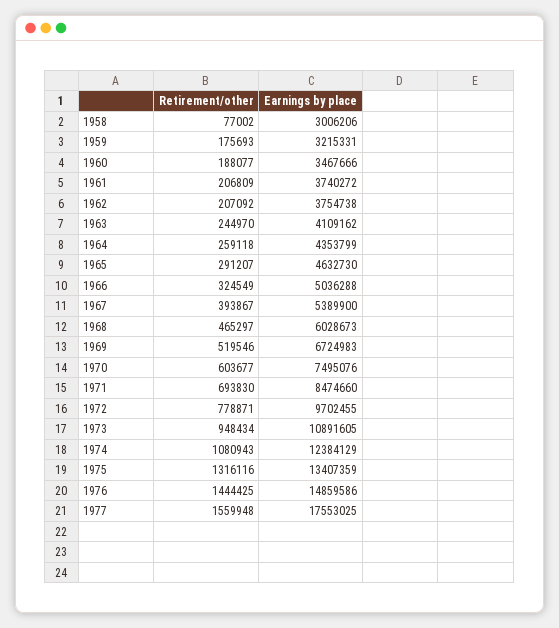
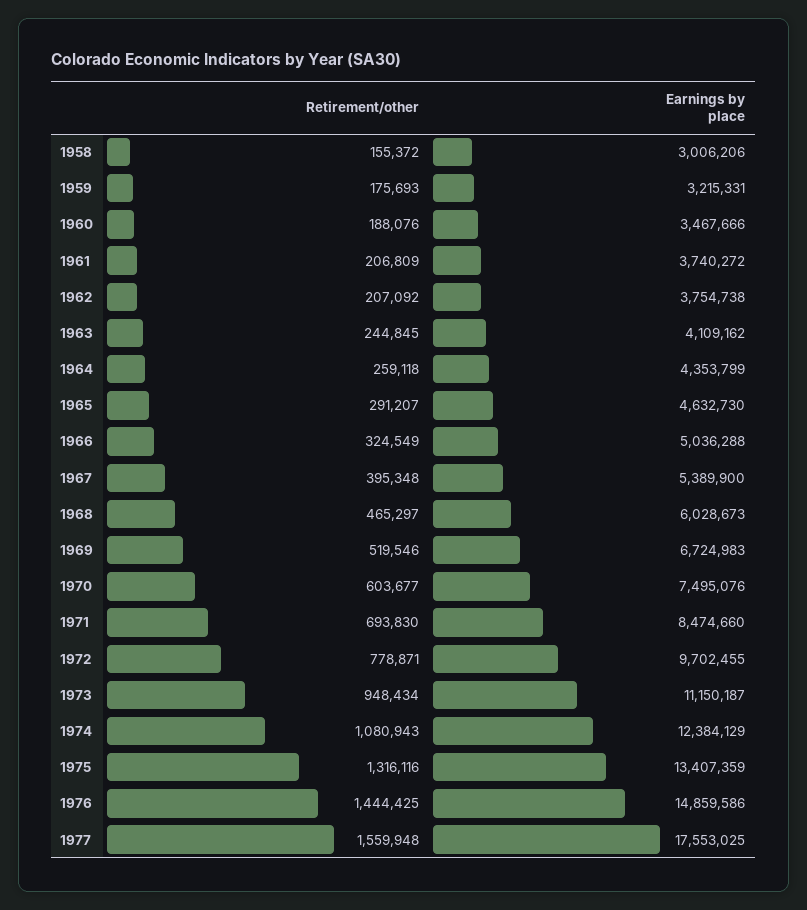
Retirement/other, 1958: 77002 -> 155372
Retirement/other, 1960: 188077 -> 188076
Retirement/other, 1963: 244970 -> 244845
Retirement/other, 1967: 393867 -> 395348
Earnings by place, 1973: 10891605 -> 11150187

